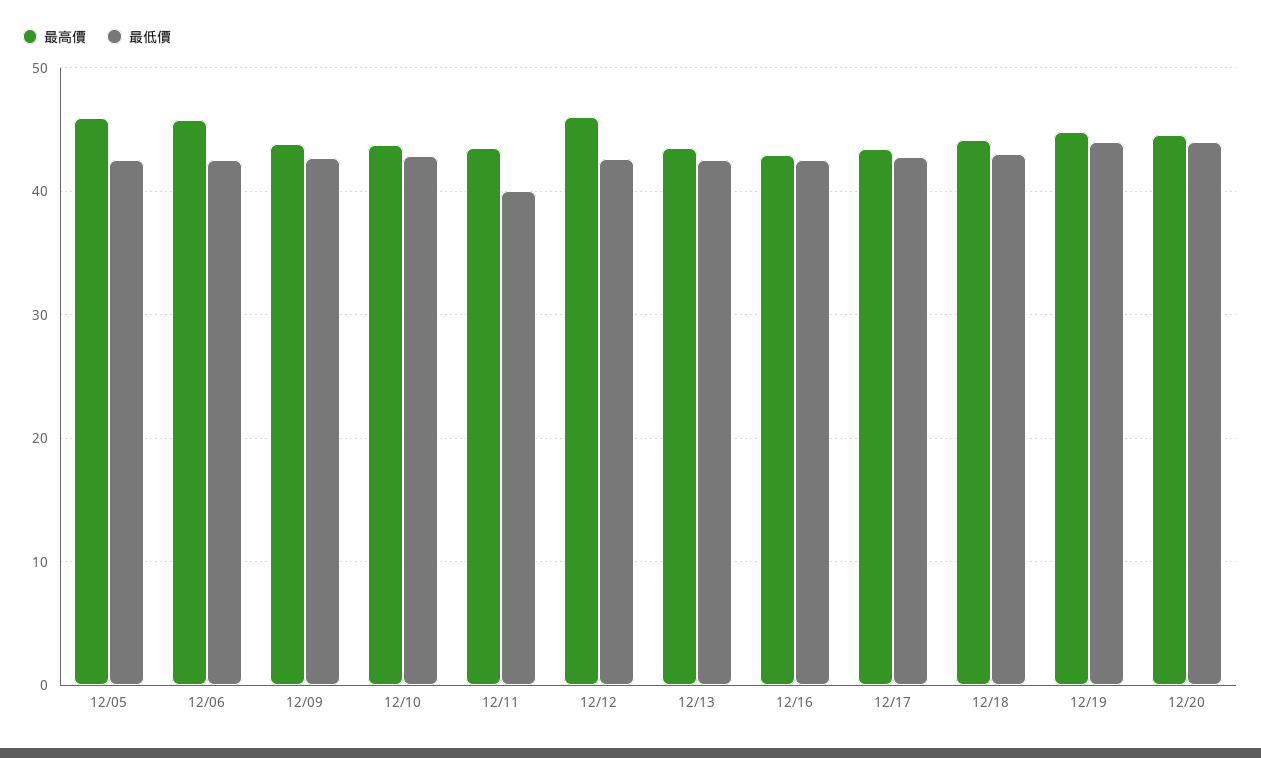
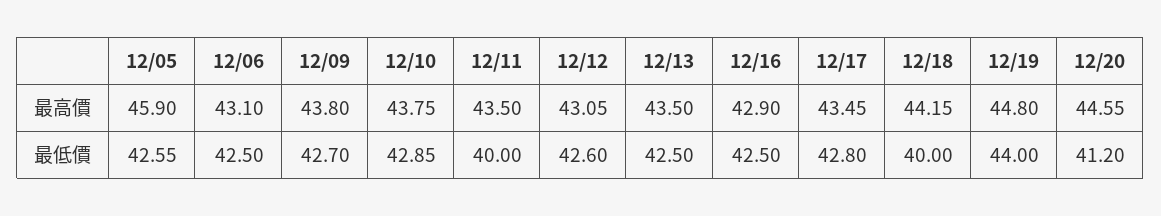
最高價, 12/06: 46 -> 43.1
最高價, 12/12: 46 -> 43.05
最低價, 12/18: 43 -> 40
最低價, 12/20: 44 -> 41.2

